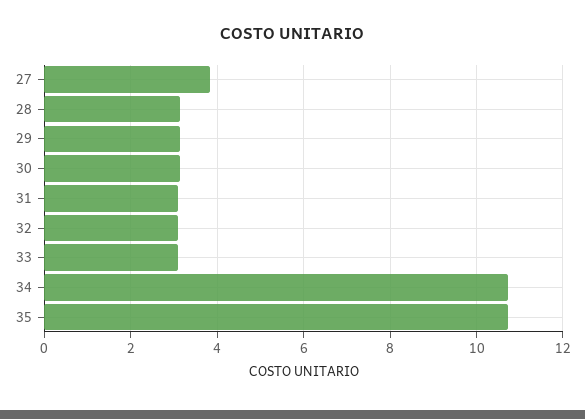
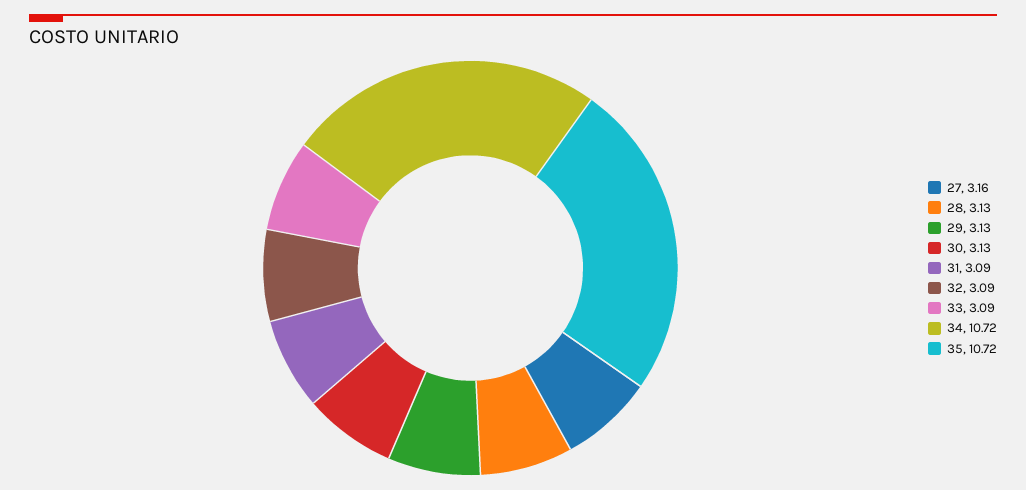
27: 3.8 -> 3.16

